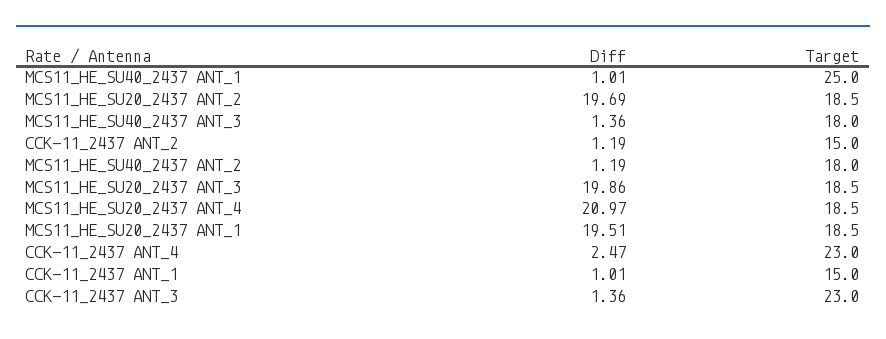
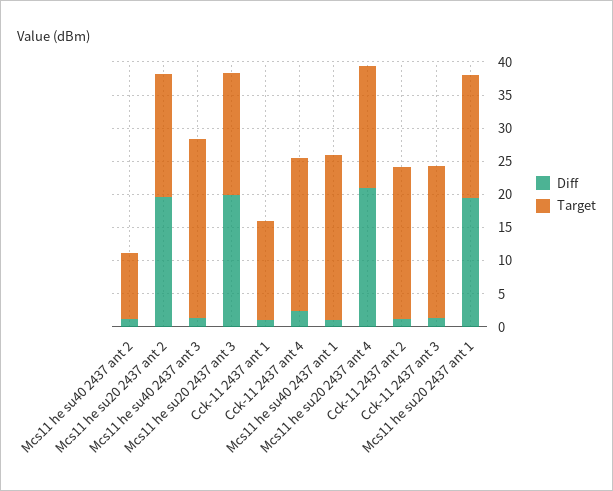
Target, MCS11_HE_SU40_2437 ANT_3: 18 -> 27.5
Target, CCK-11_2437 ANT_2: 15 -> 22.5
Target, MCS11_HE_SU40_2437 ANT_2: 18 -> 10

